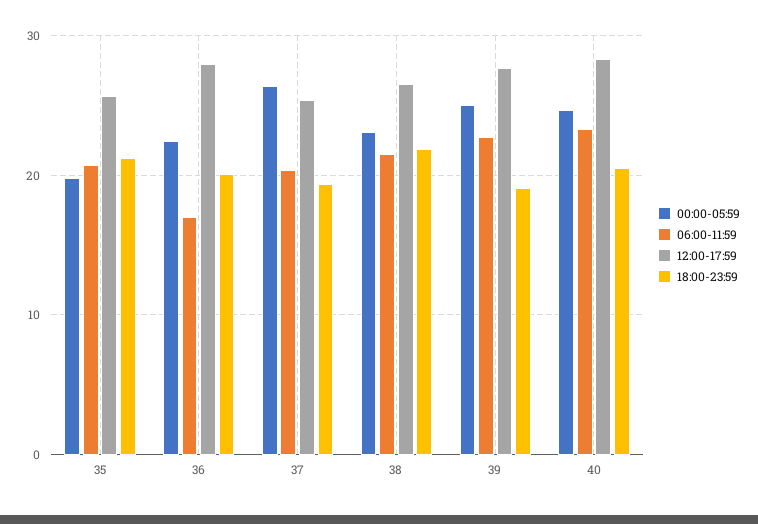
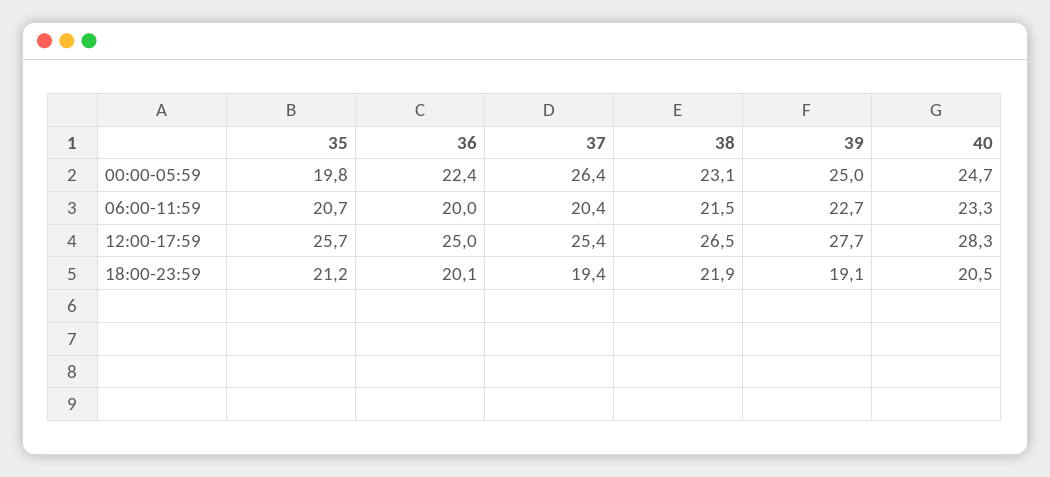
06:00-11:59, 36: 17 -> 20
12:00-17:59, 36: 28 -> 25

